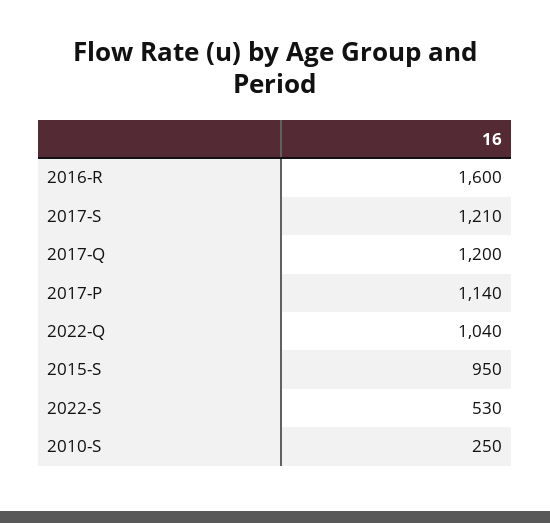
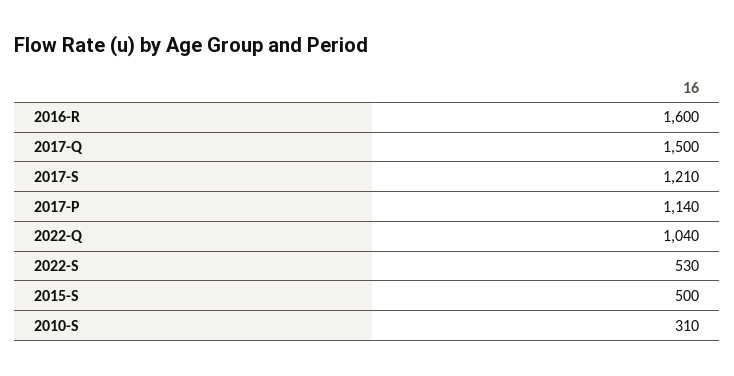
2017-Q: 1200 -> 1500
2015-S: 950 -> 500
2010-S: 250 -> 310

